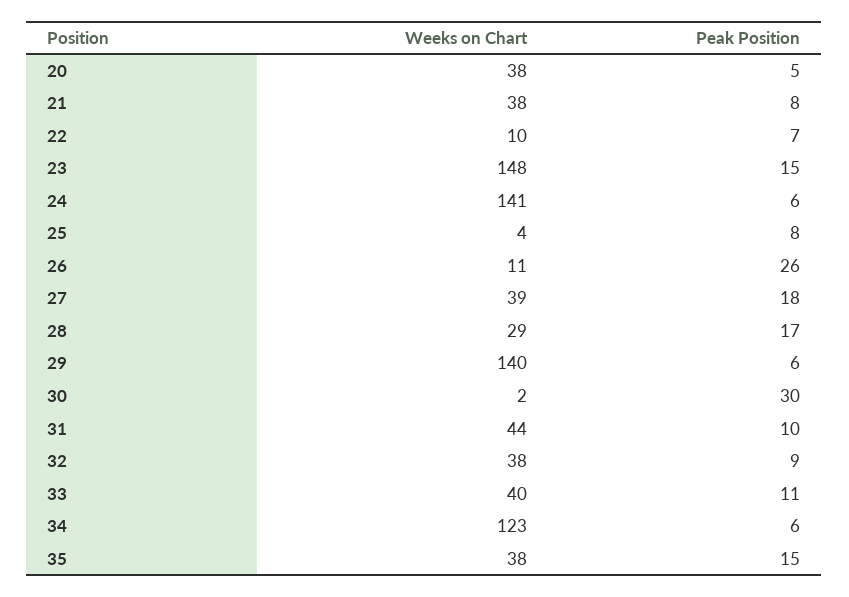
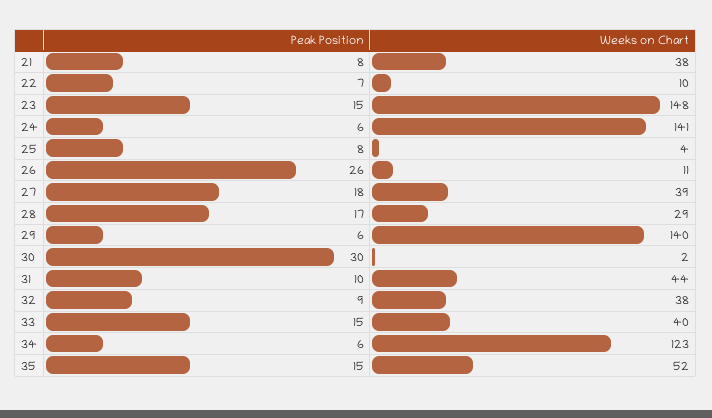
Weeks on Chart, 20: 38 -> none
Peak Position, 20: 5 -> none
Peak Position, 33: 11 -> 15
Weeks on Chart, 35: 38 -> 52

